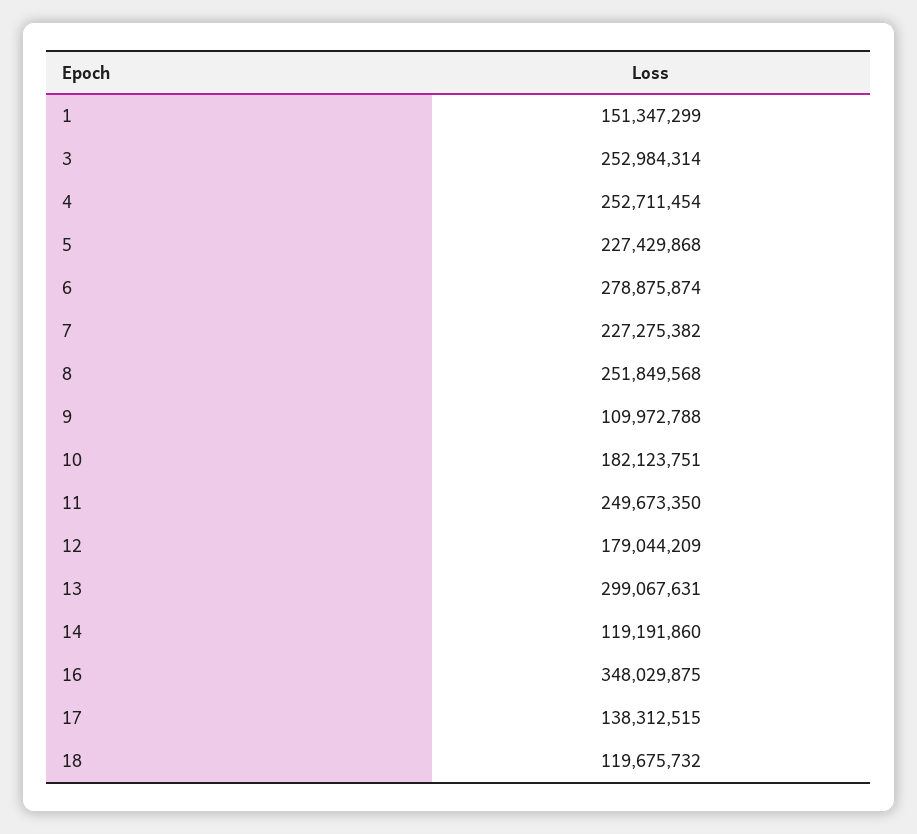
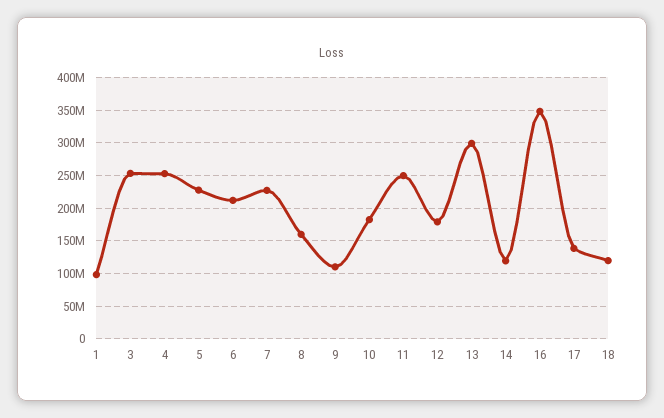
1: 151347299 -> 100000000
6: 278875874 -> 210000000
8: 251849568 -> 160000000

